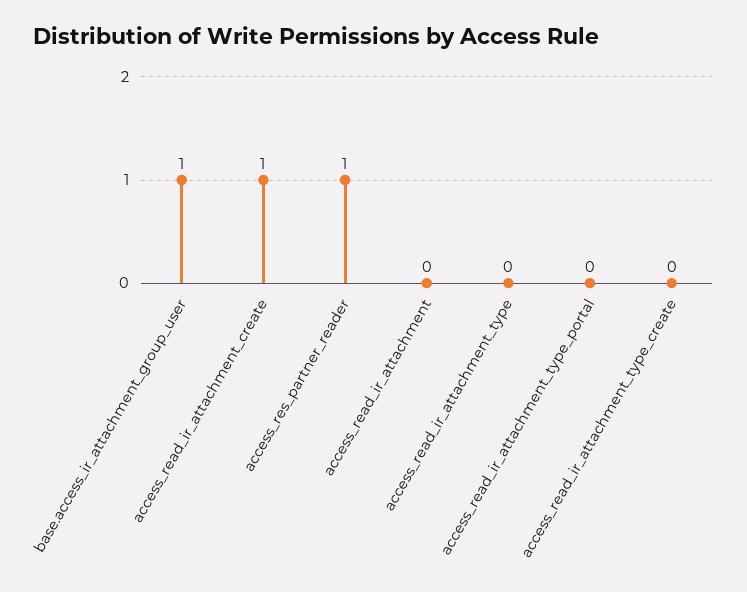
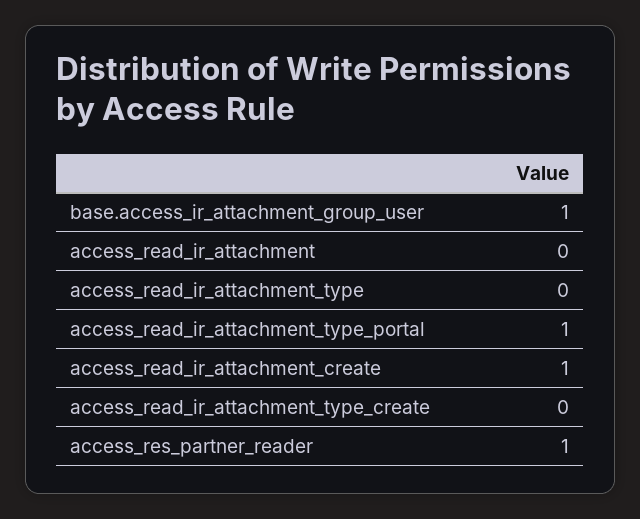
access_read_ir_attachment_type_portal: 0 -> 1

